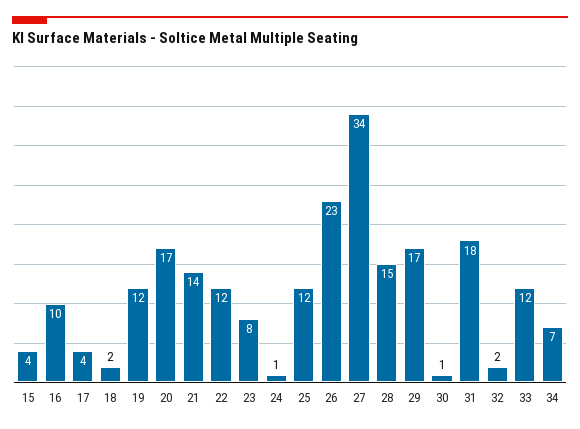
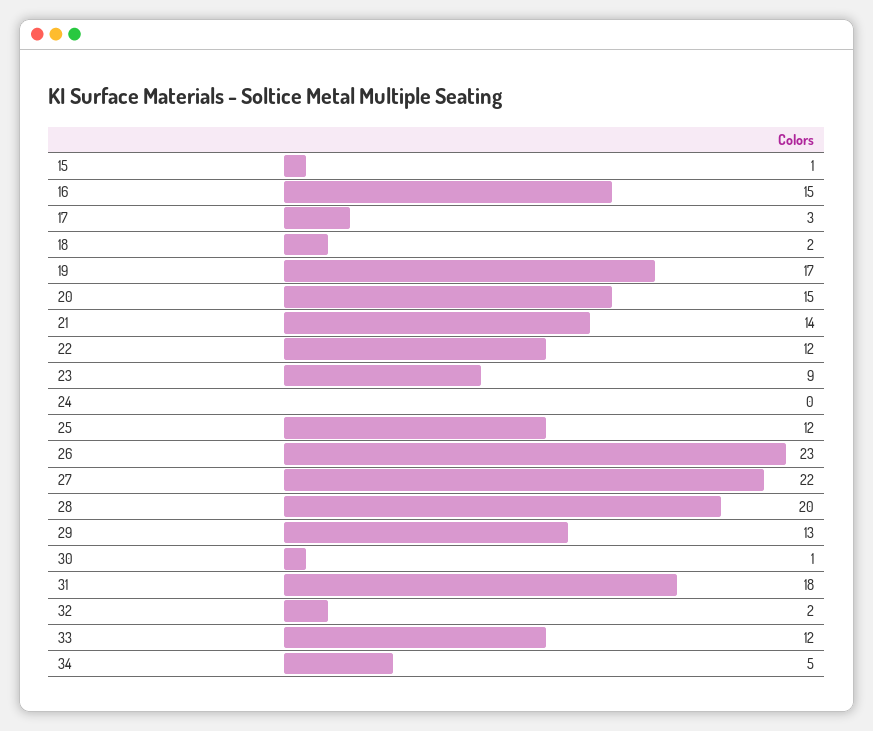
15: 4 -> 1
16: 10 -> 15
17: 4 -> 3
19: 12 -> 17
20: 17 -> 15
23: 8 -> 9
24: 1 -> 0
27: 34 -> 22
28: 15 -> 20
29: 17 -> 13
34: 7 -> 5

